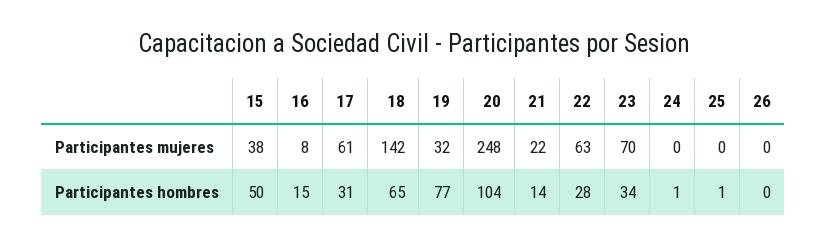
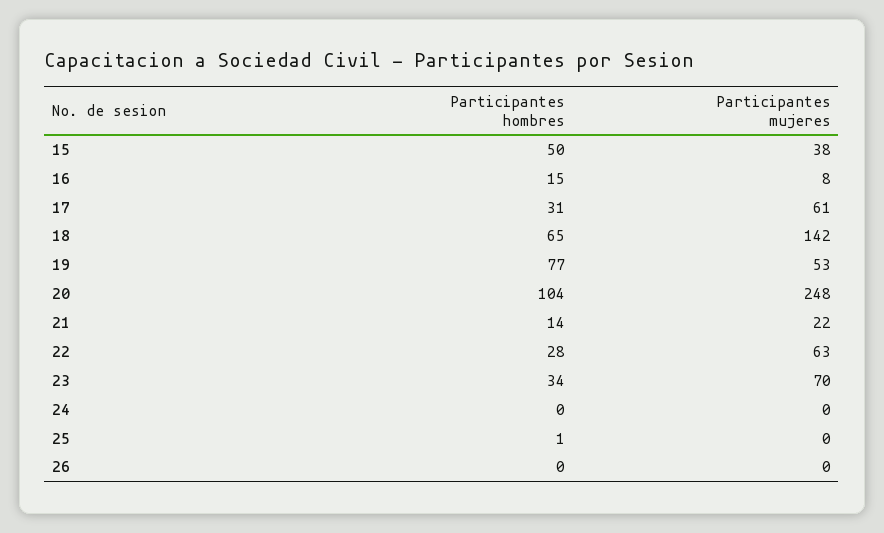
19, Participantes mujeres: 32 -> 53
24, Participantes hombres: 1 -> 0

